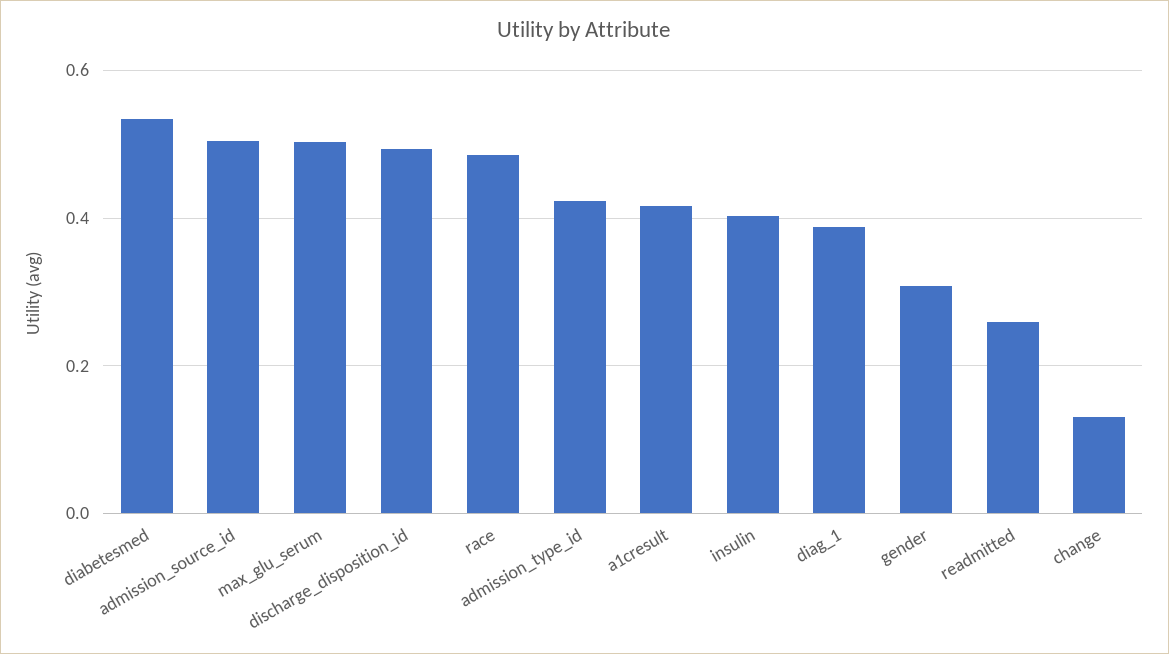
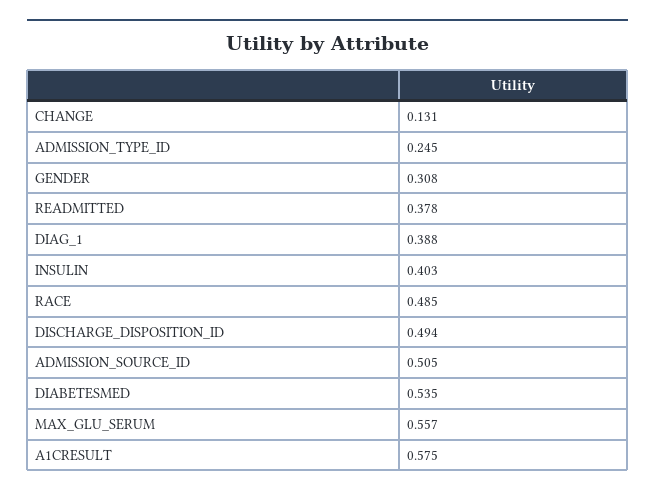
max_glu_serum: 0.5 -> 0.557
admission_type_id: 0.42 -> 0.245
a1cresult: 0.42 -> 0.575
readmitted: 0.26 -> 0.378

